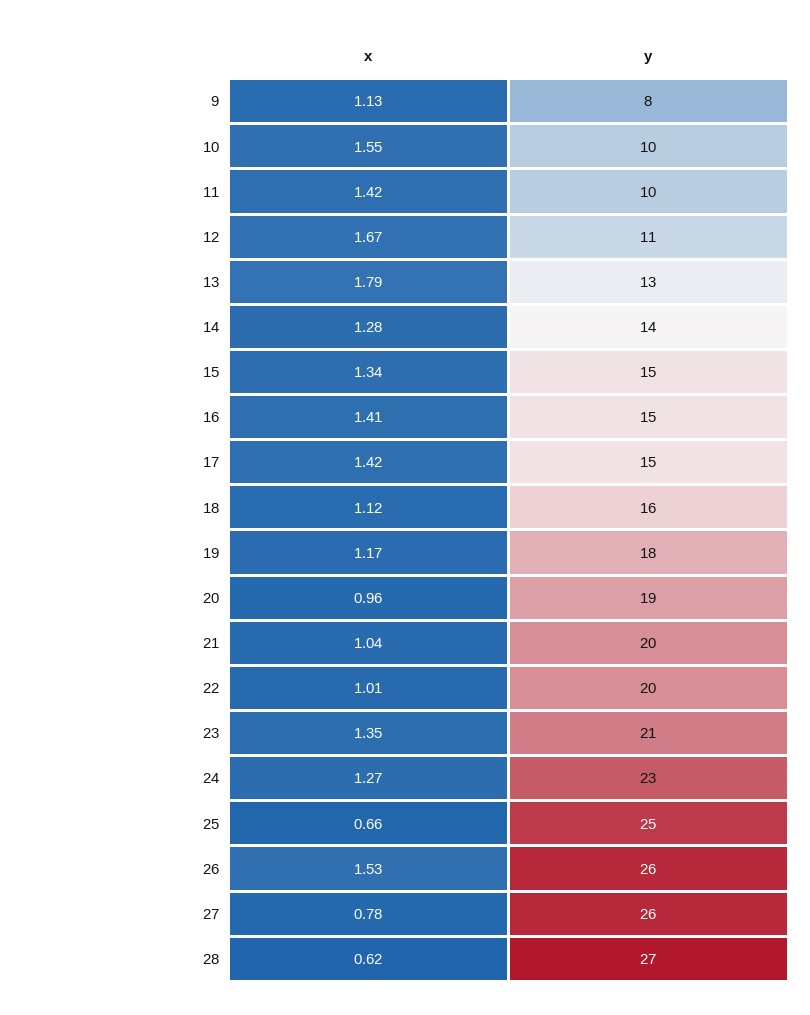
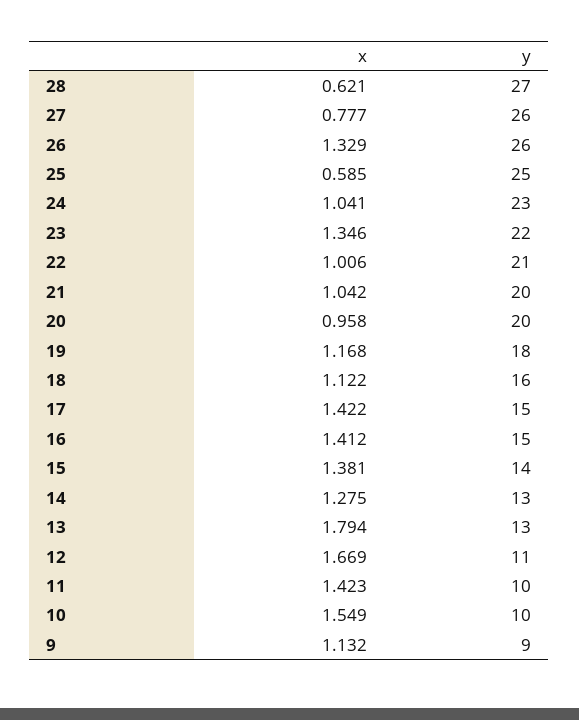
y, 9: 8 -> 9
y, 14: 14 -> 13
x, 15: 1.34 -> 1.381
y, 15: 15 -> 14
y, 20: 19 -> 20
y, 22: 20 -> 21
y, 23: 21 -> 22
x, 24: 1.27 -> 1.041
x, 25: 0.66 -> 0.585
x, 26: 1.53 -> 1.329

